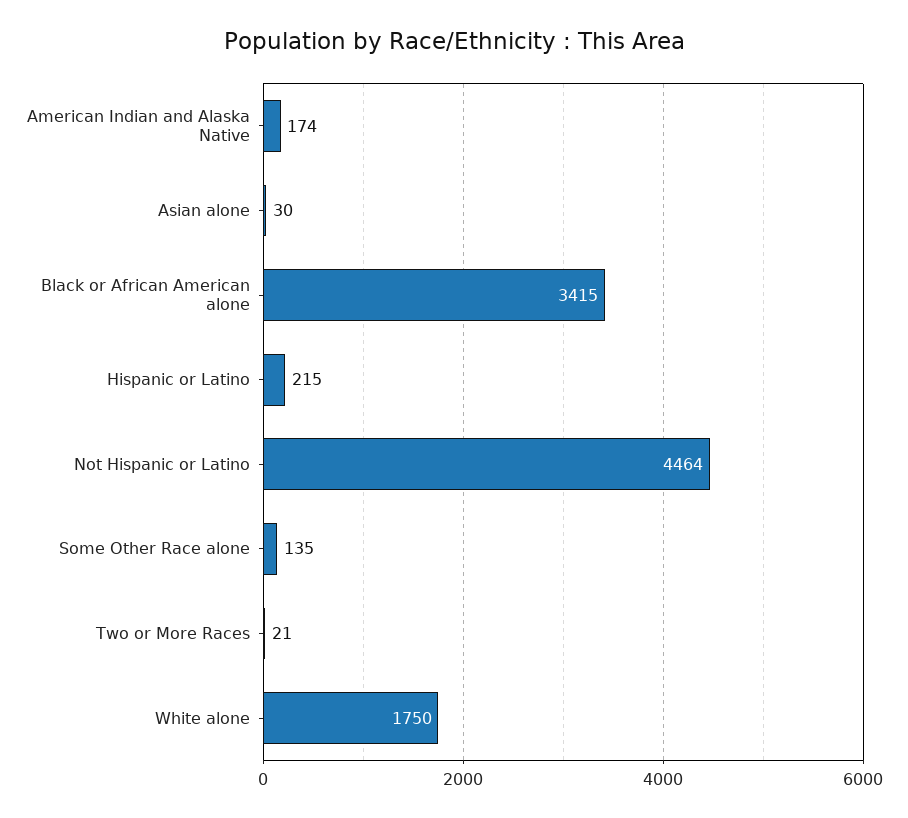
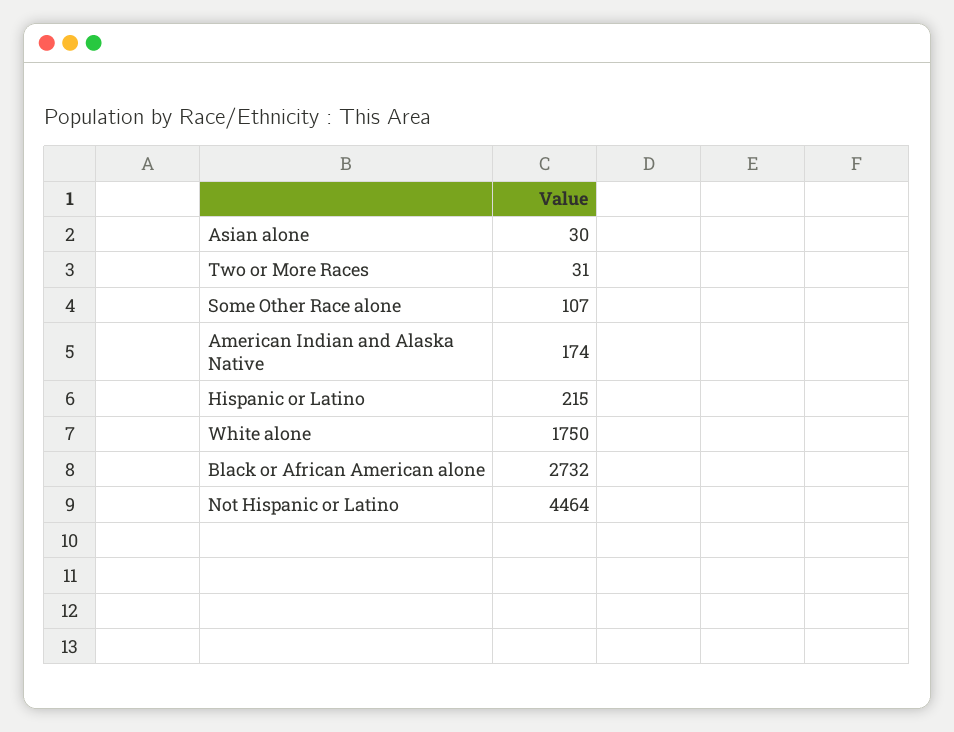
Black or African American alone: 3415 -> 2732
Some Other Race alone: 135 -> 107
Two or More Races: 21 -> 31

